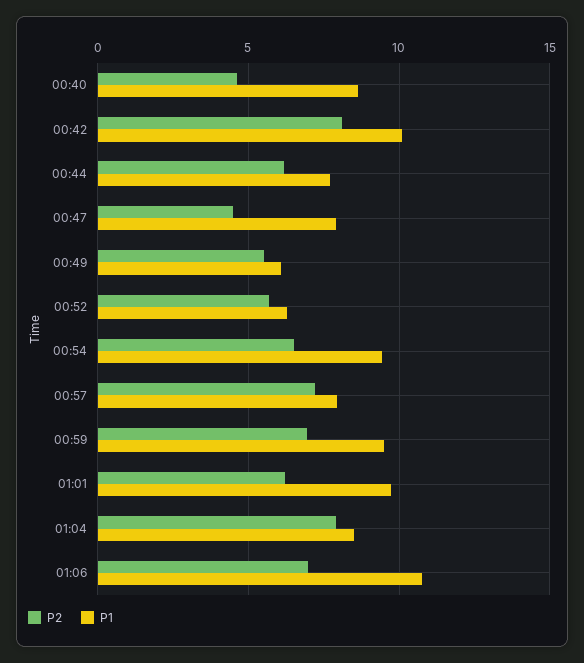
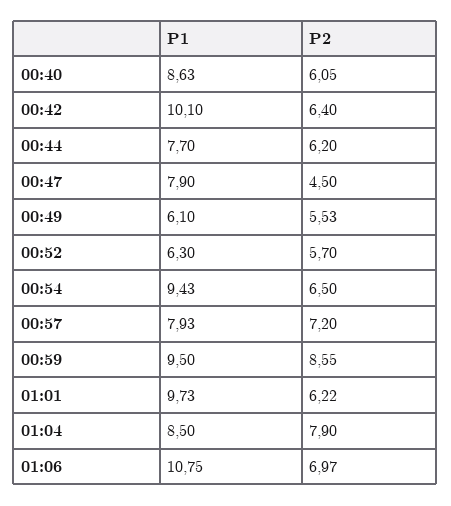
P2, 00:40: 4.5 -> 6.05
P2, 00:42: 8 -> 6.4
P2, 00:59: 7 -> 8.55

